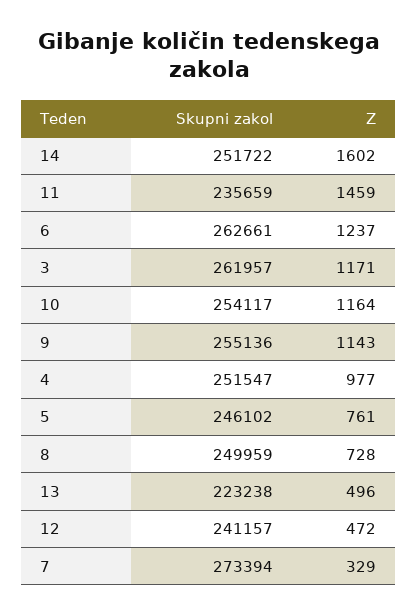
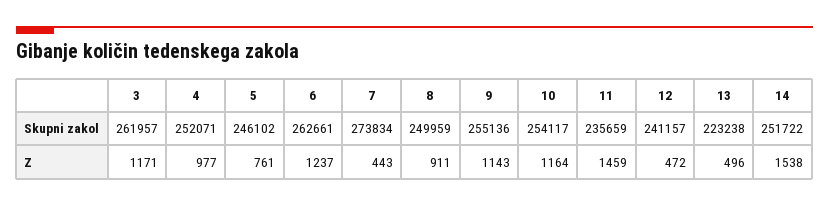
Z, 14: 1602 -> 1538
Skupni zakol, 4: 251547 -> 252071
Z, 8: 728 -> 911
Skupni zakol, 7: 273394 -> 273834
Z, 7: 329 -> 443

